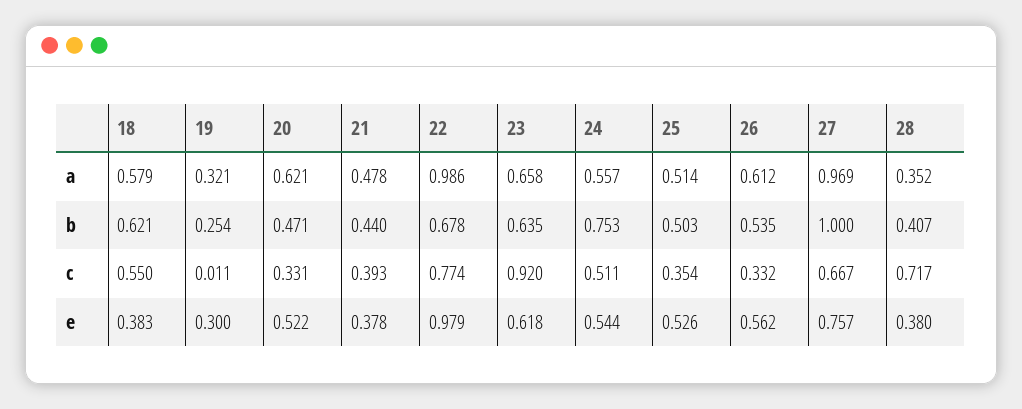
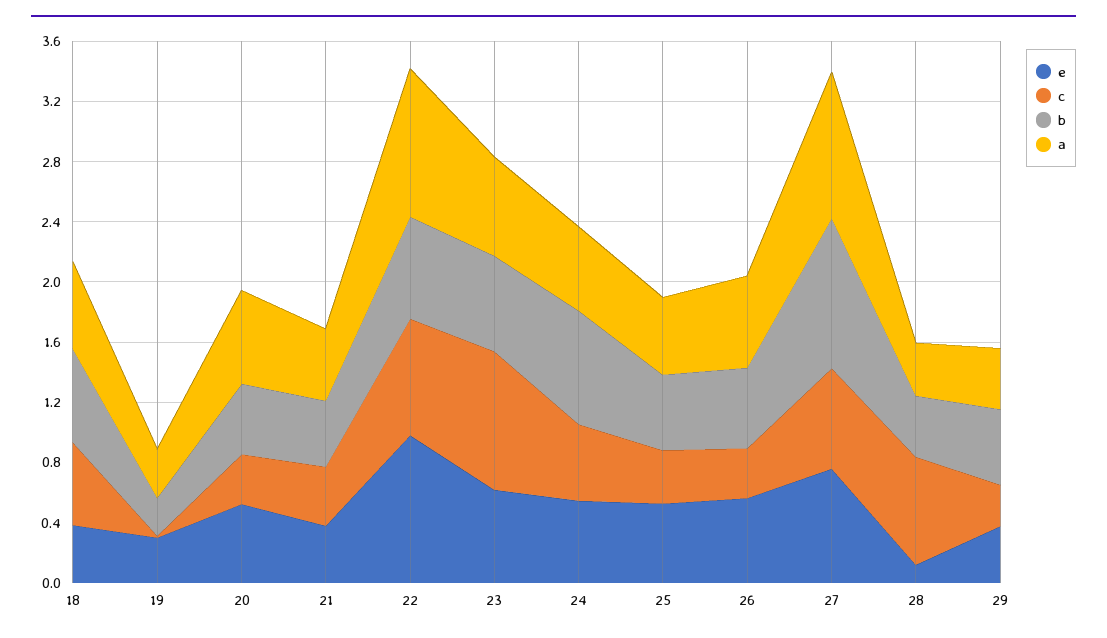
e, 28: 0.38 -> 0.1
e, 29: none -> 0.4
c, 29: none -> 0.3
b, 29: none -> 0.5
a, 29: none -> 0.4

